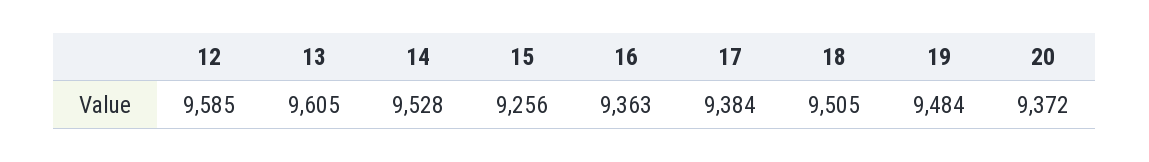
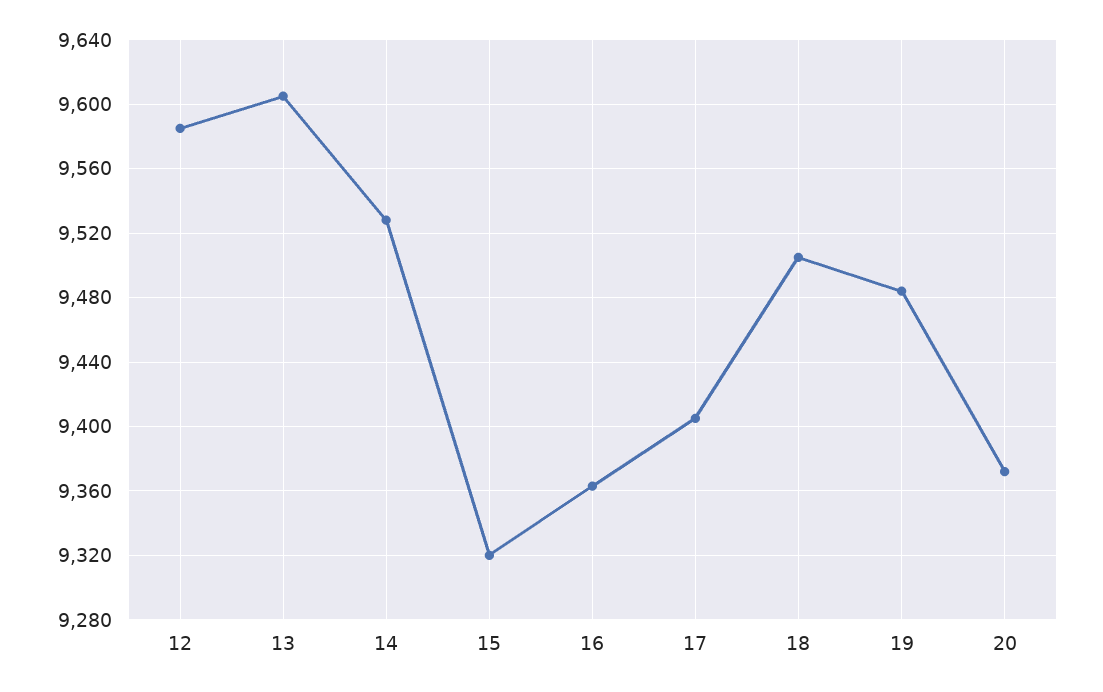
15: 9256 -> 9320
17: 9384 -> 9405

